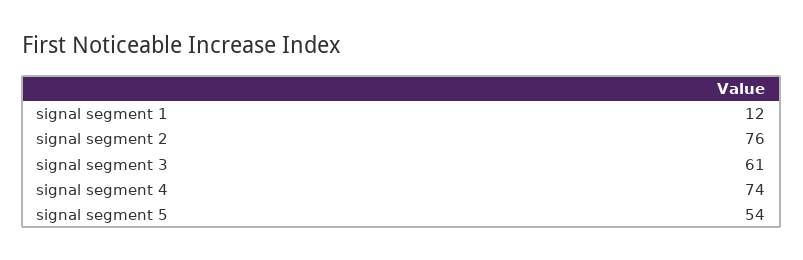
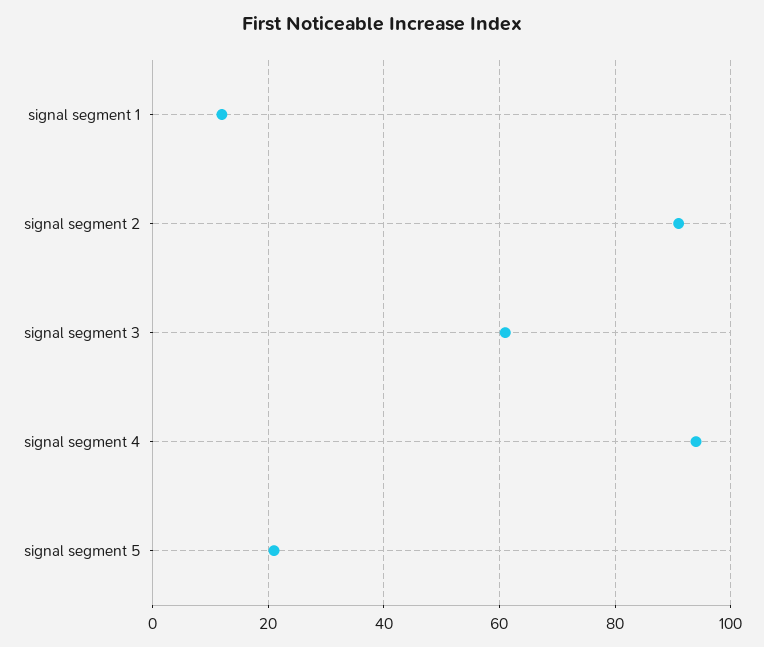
signal segment 2: 76 -> 90
signal segment 4: 74 -> 95
signal segment 5: 54 -> 20

